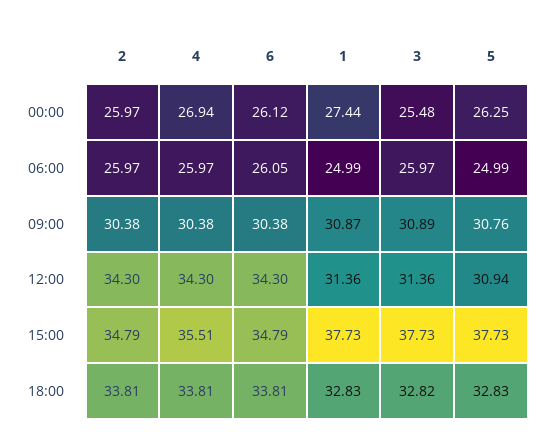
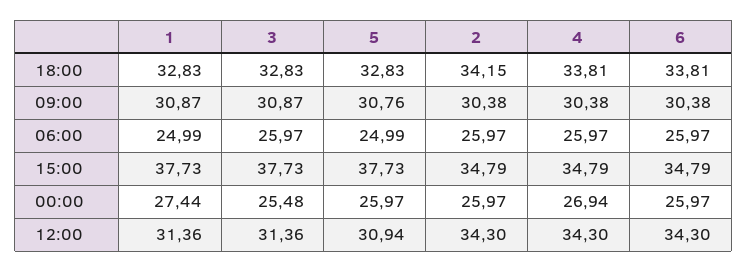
6, 00:00: 26.12 -> 25.97
5, 00:00: 26.25 -> 25.97
6, 06:00: 26.05 -> 25.97
3, 09:00: 30.89 -> 30.87
4, 15:00: 35.51 -> 34.79
2, 18:00: 33.81 -> 34.15
3, 18:00: 32.82 -> 32.83

